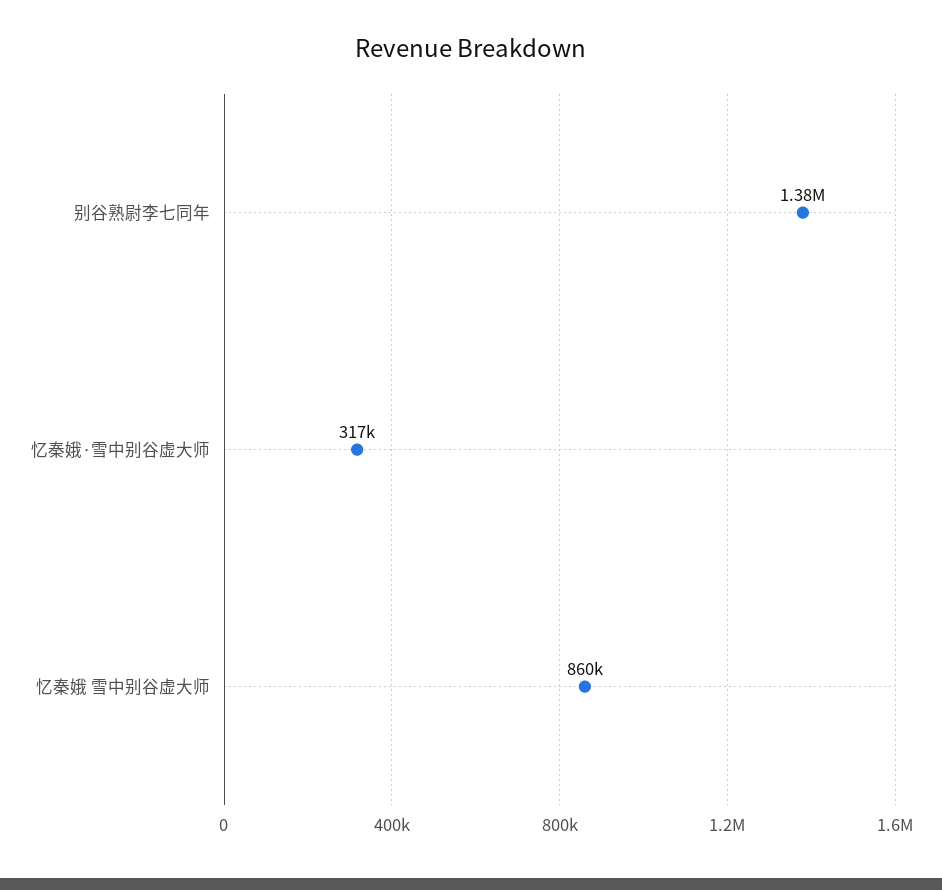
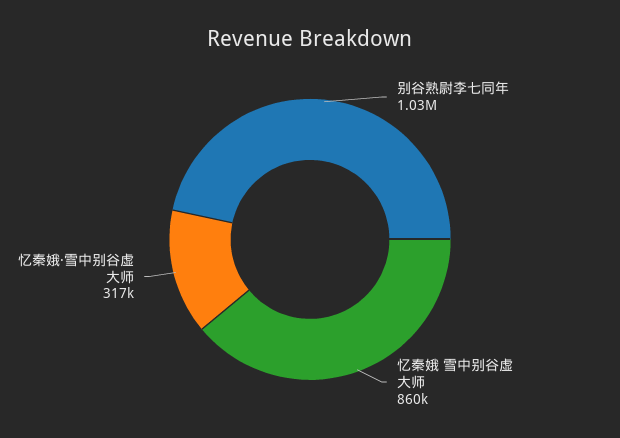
别谷熟尉李七同年: 1380000 -> 1030000

